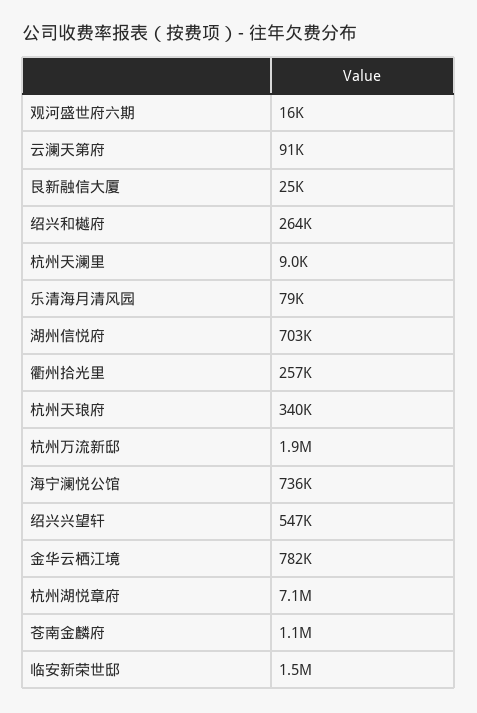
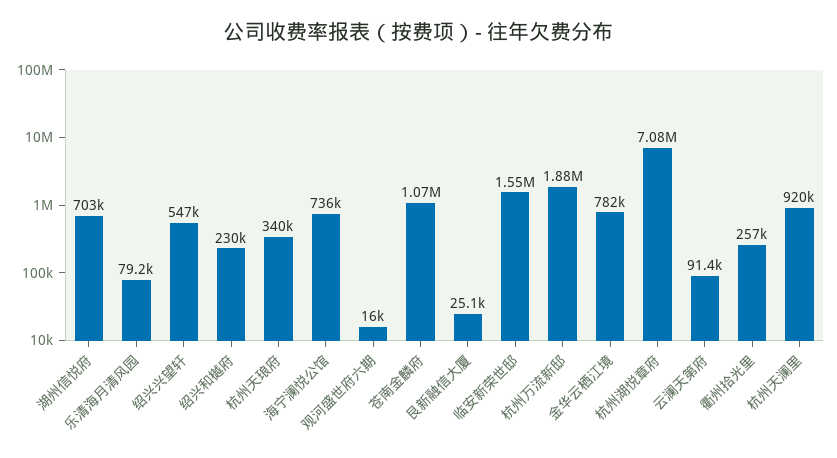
绍兴和樾府: 264000 -> 230000
杭州天澜里: 9000 -> 920000

